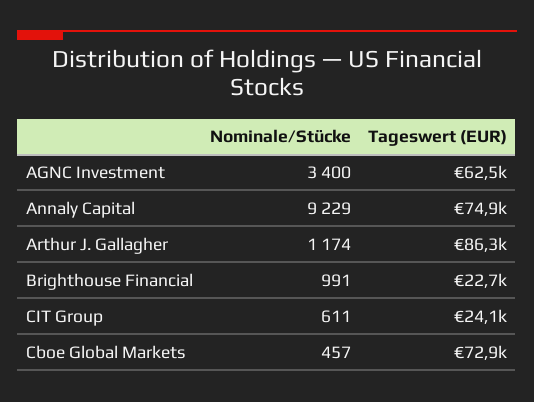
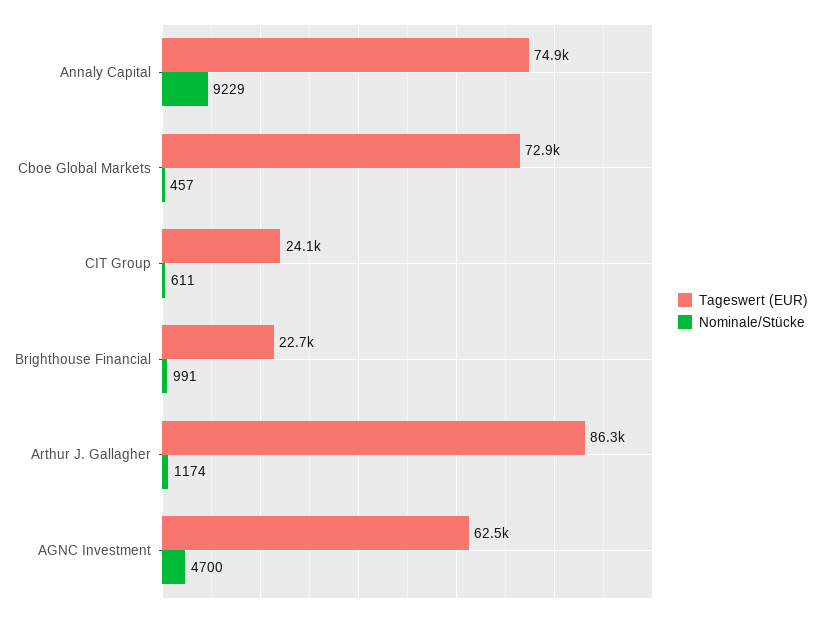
Nominale/Stücke, AGNC Investment: 3400 -> 4700

